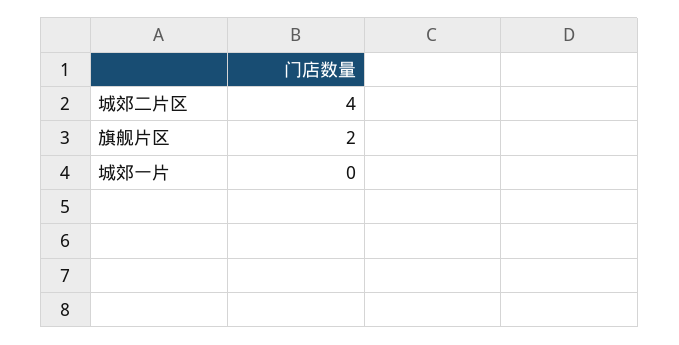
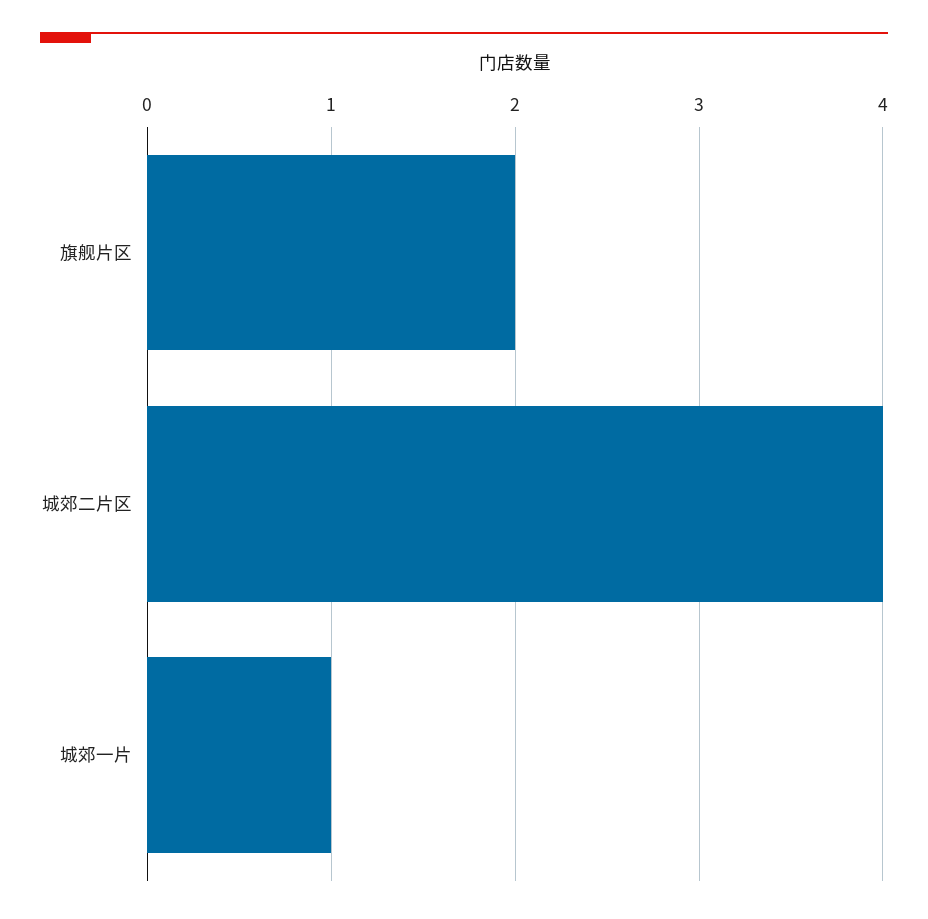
城郊一片: 0 -> 1

